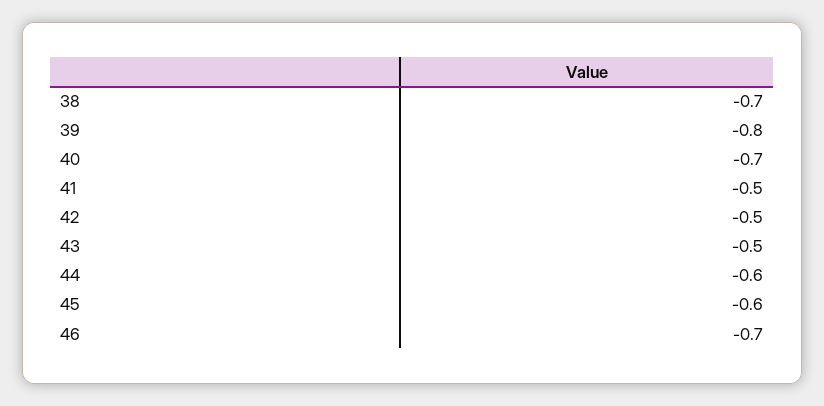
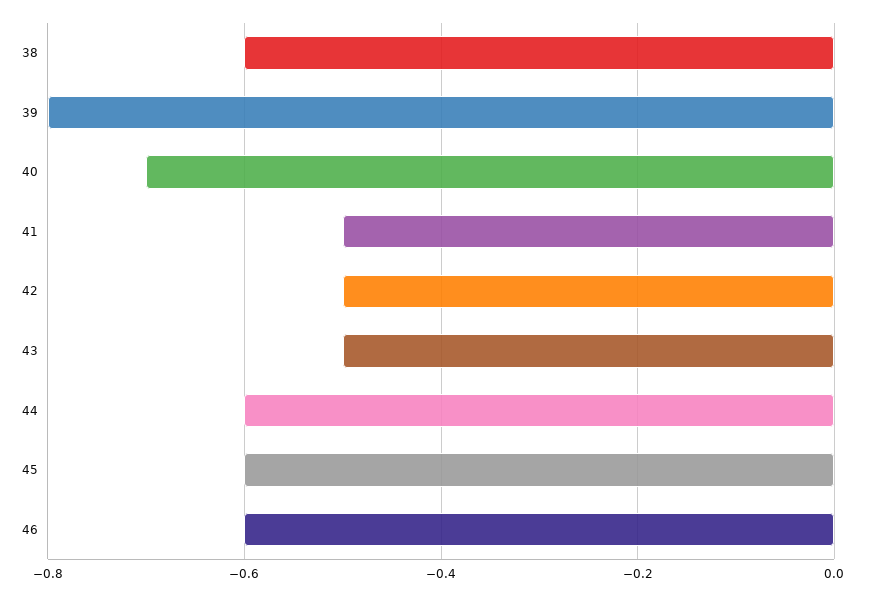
38: -0.7 -> -0.6
46: -0.7 -> -0.6

